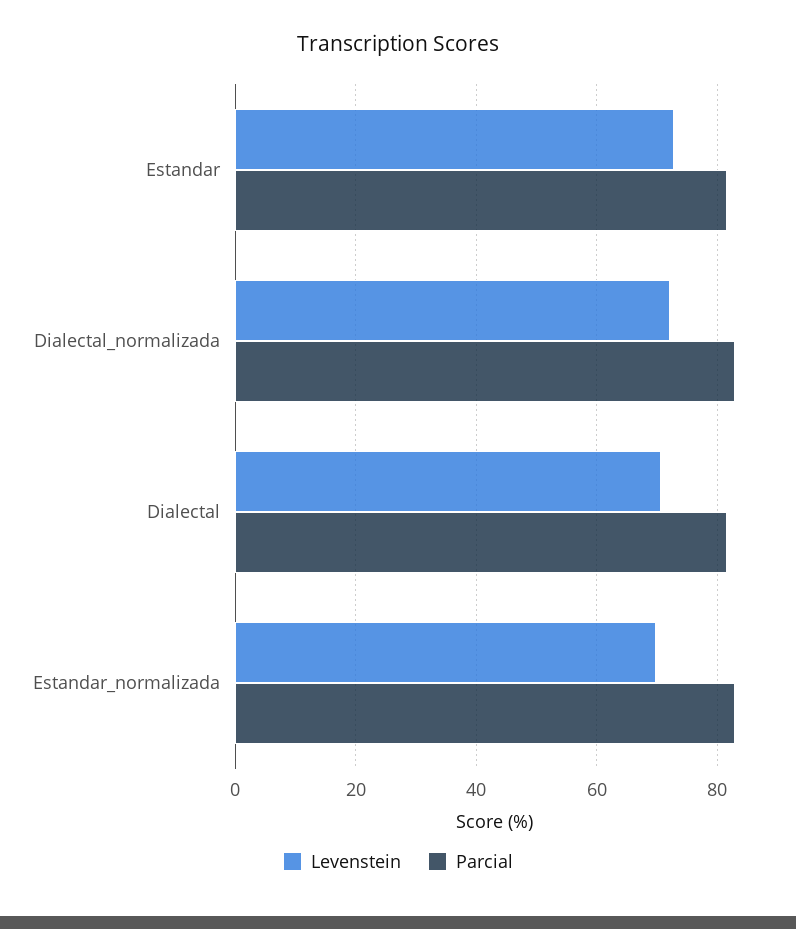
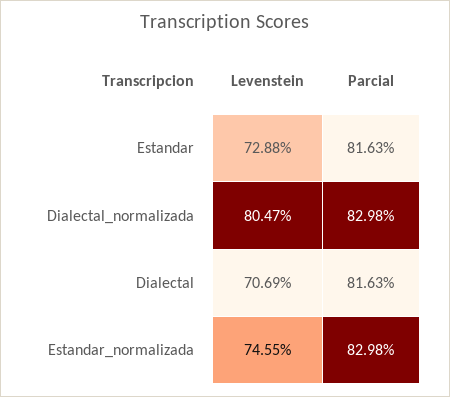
Levenstein, Dialectal_normalizada: 72 -> 80.47
Levenstein, Estandar_normalizada: 70 -> 74.55

